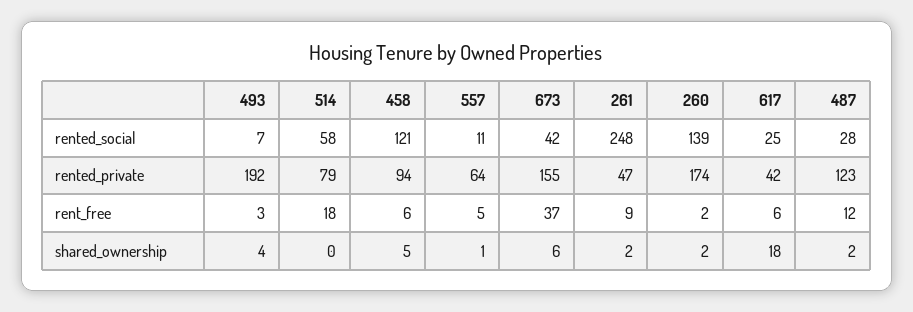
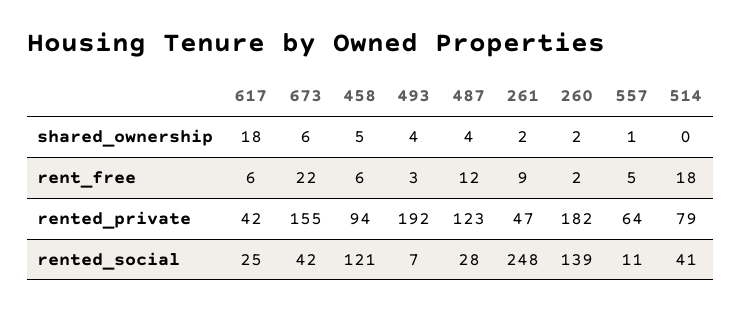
514, rented_social: 58 -> 41
260, rented_private: 174 -> 182
673, rent_free: 37 -> 22
487, shared_ownership: 2 -> 4

